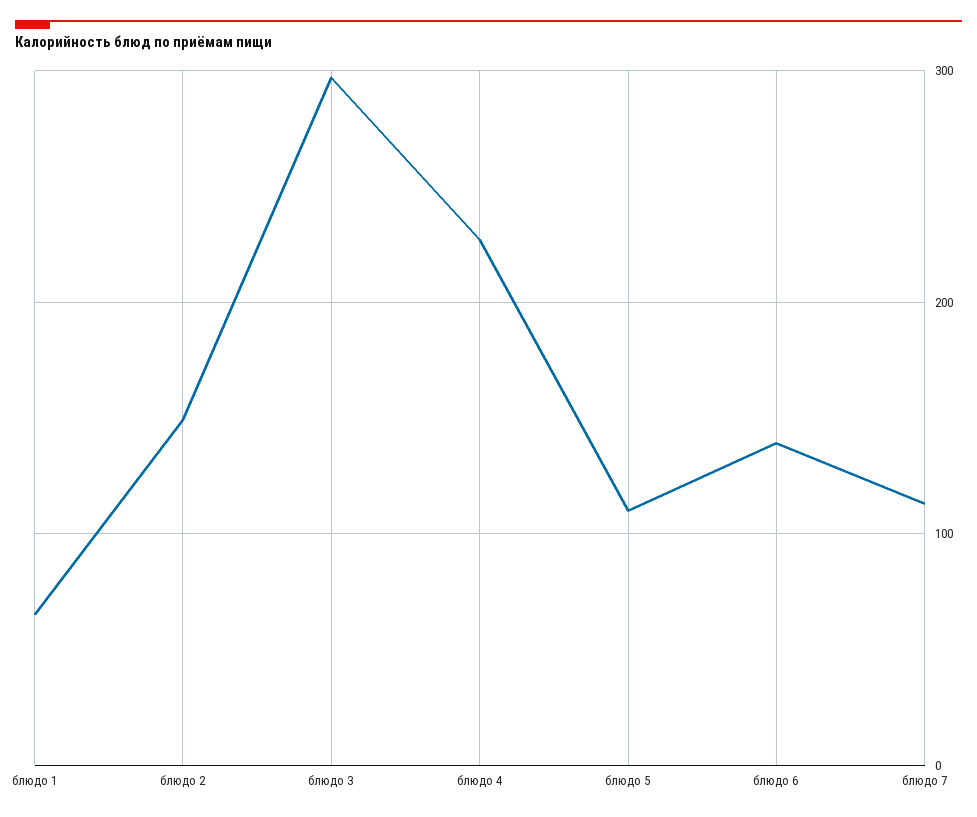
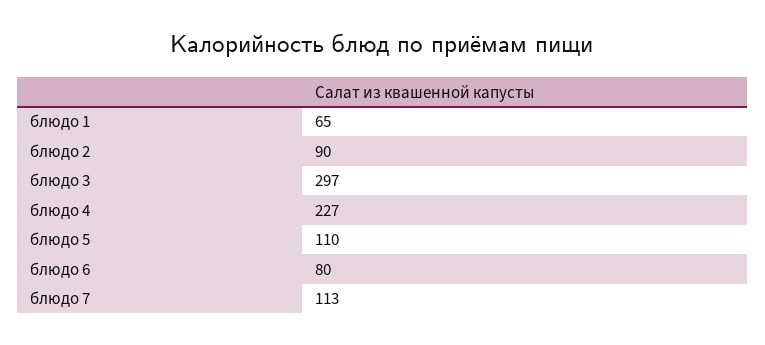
блюдо 2: 150 -> 90
блюдо 6: 140 -> 80

